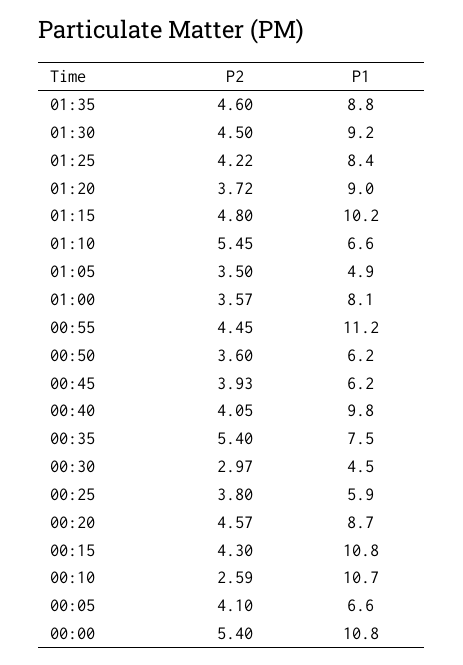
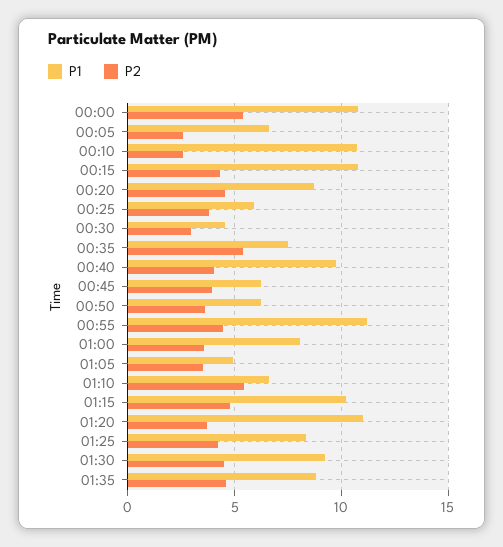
P1, 01:20: 9 -> 11
P2, 00:05: 4.1 -> 2.5

